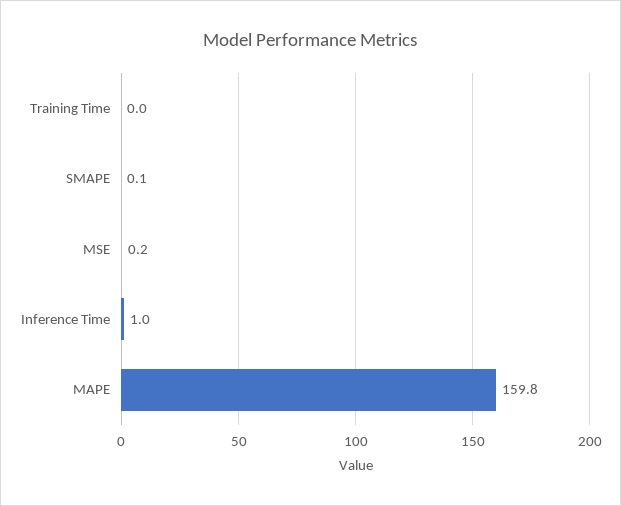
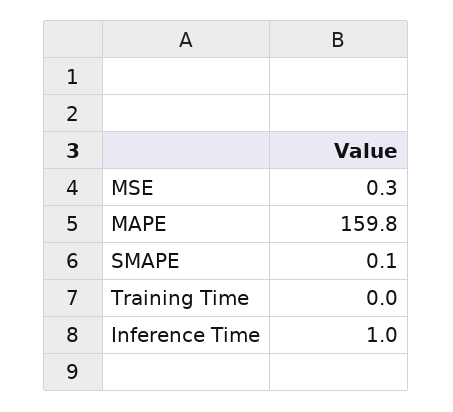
MSE: 0.2 -> 0.3

